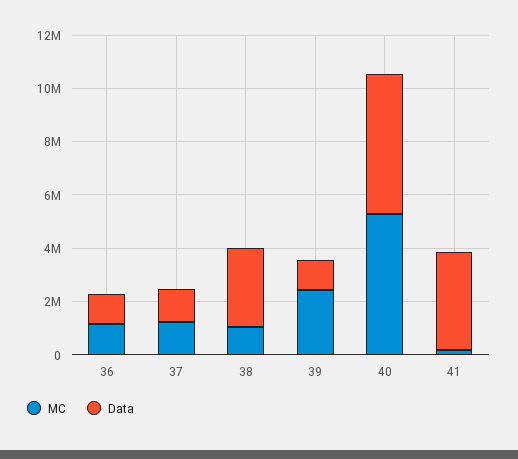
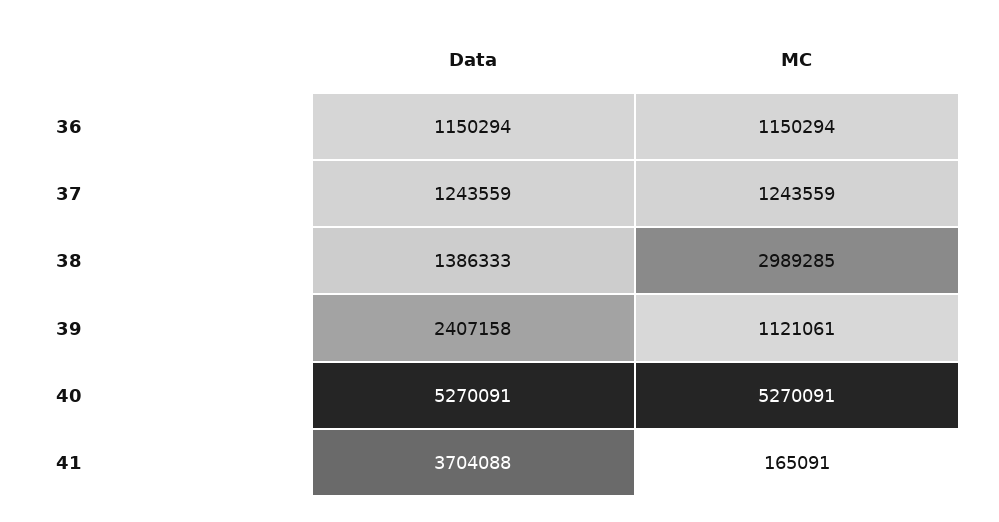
MC, 38: 1000000 -> 2989285
Data, 38: 3000000 -> 1386333
MC, 39: 2500000 -> 1121061
Data, 39: 1000000 -> 2407158

